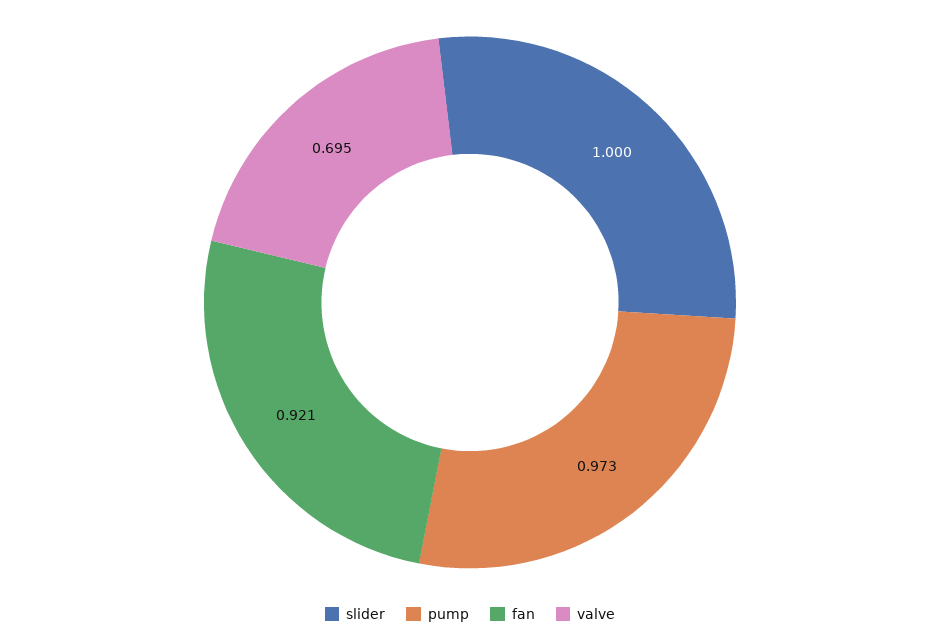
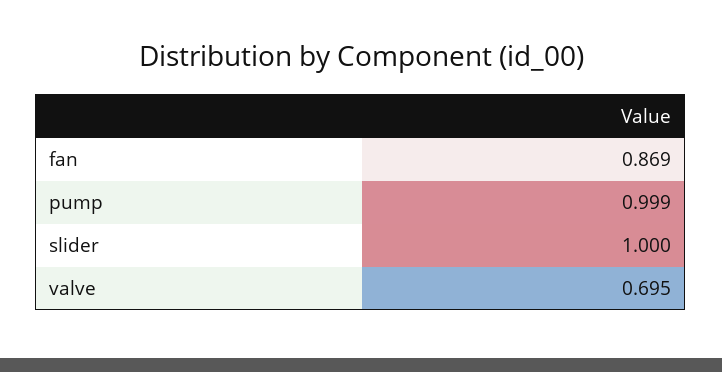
pump: 0.973 -> 0.999
fan: 0.921 -> 0.869

